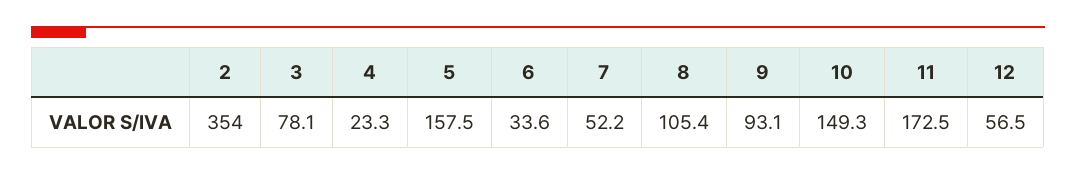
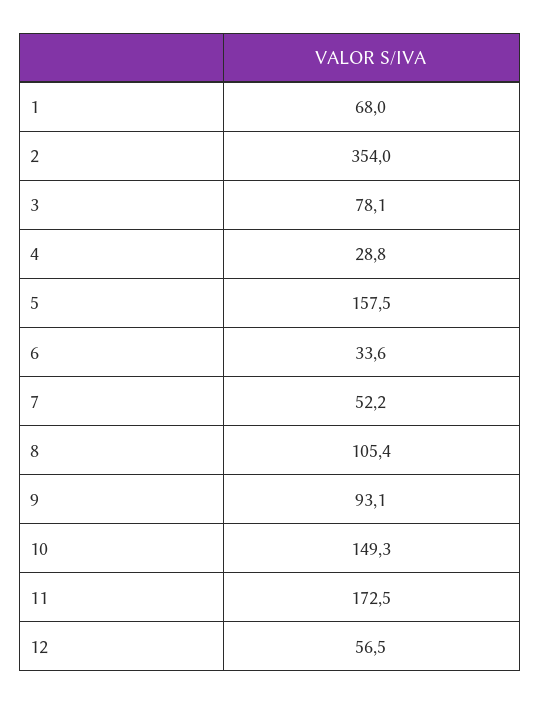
4: 23.3 -> 28.8
1: none -> 68

